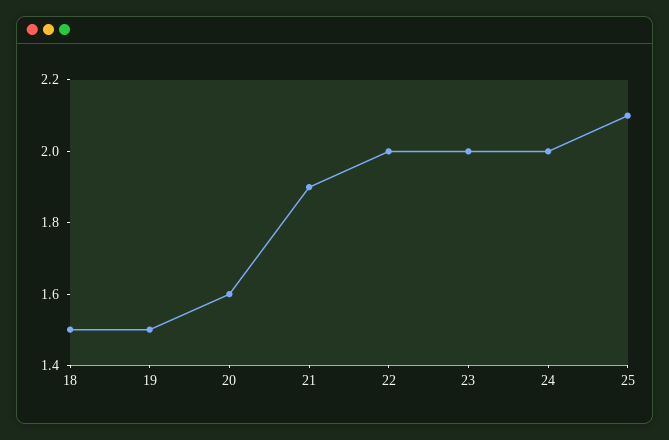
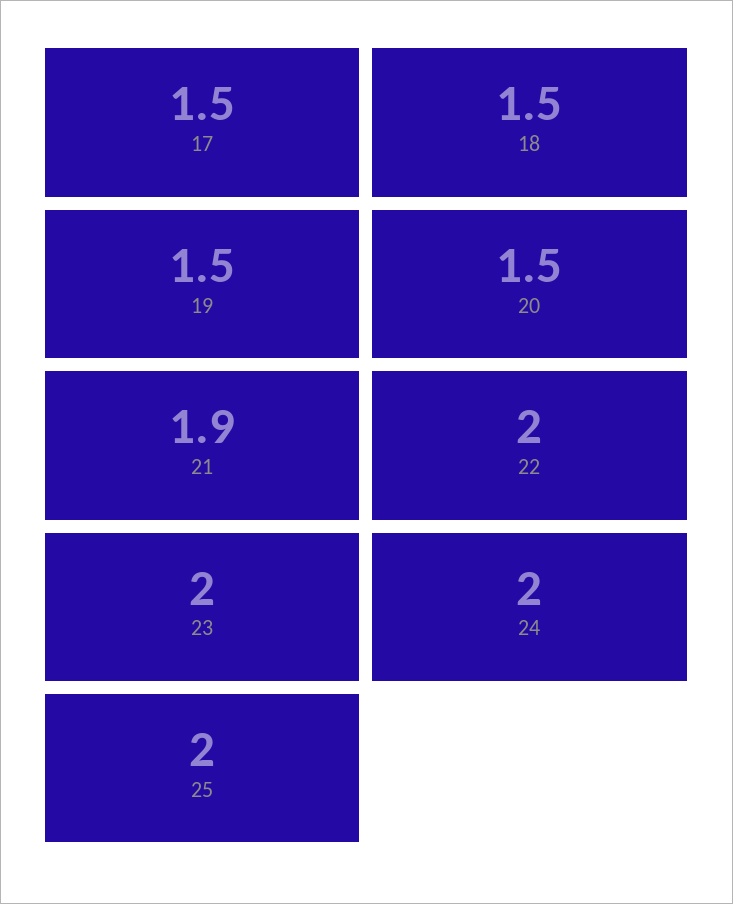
20: 1.6 -> 1.5
25: 2.1 -> 2
17: none -> 1.5

